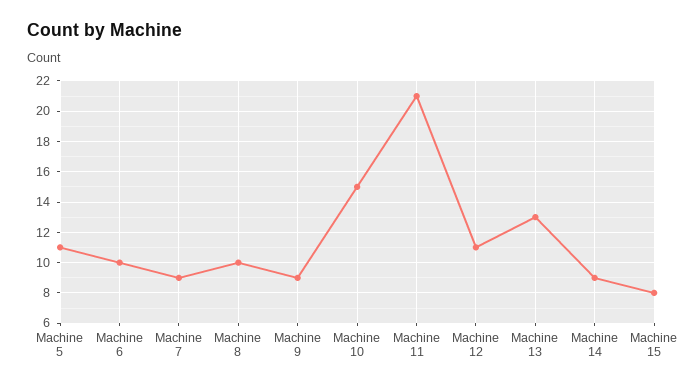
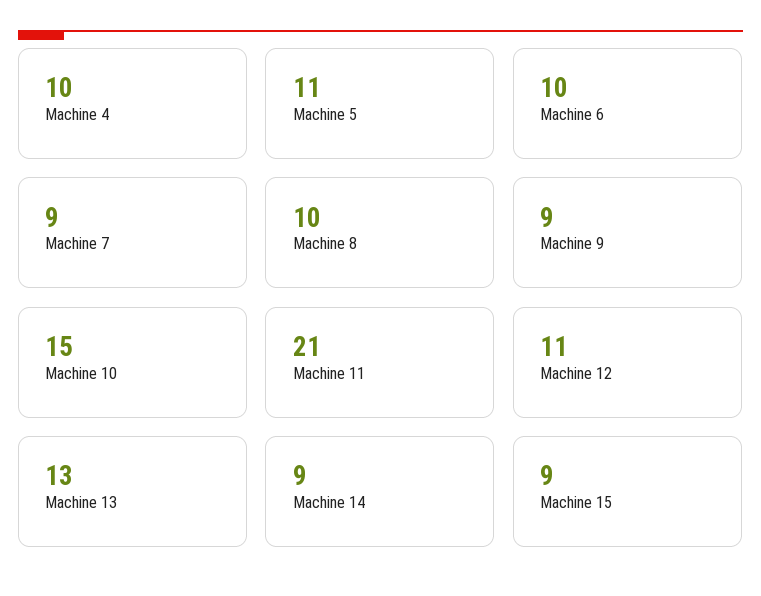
Machine 15: 8 -> 9
Machine 4: none -> 10

